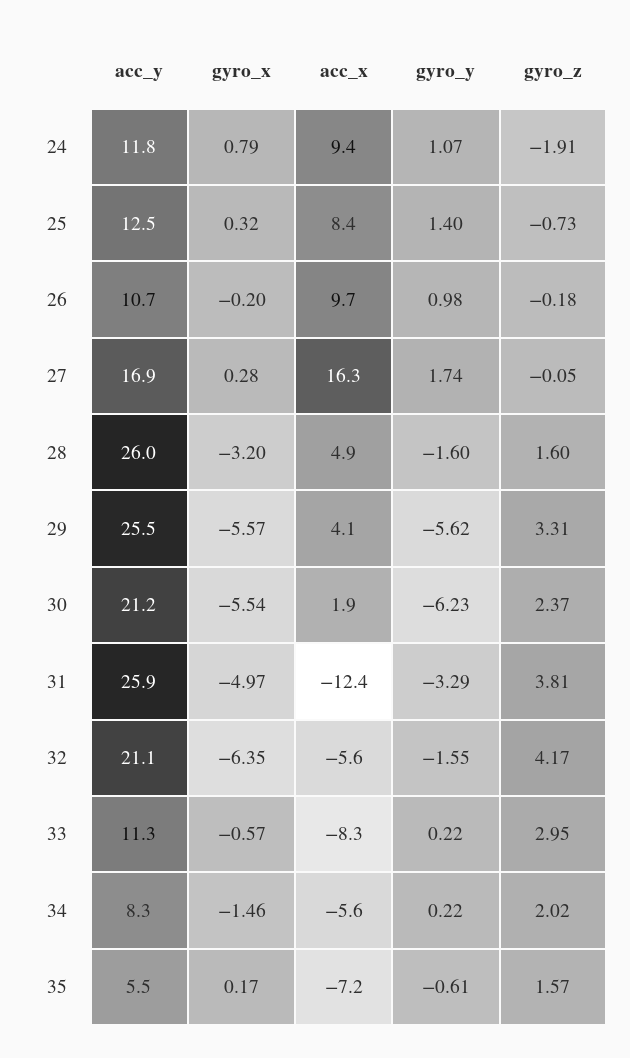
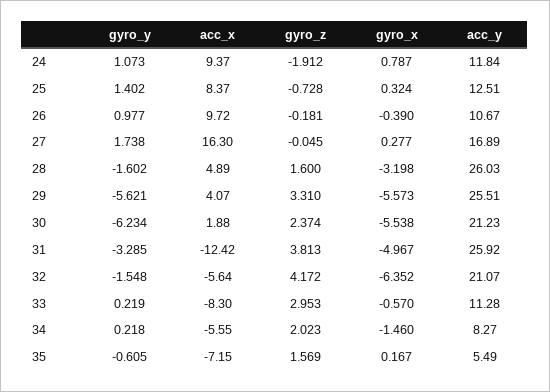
gyro_x, 26: -0.2 -> -0.39

